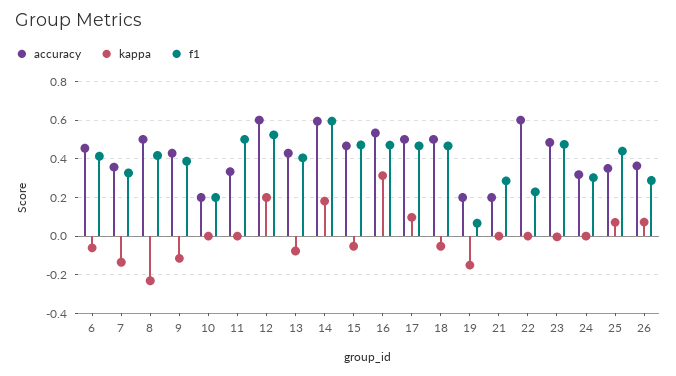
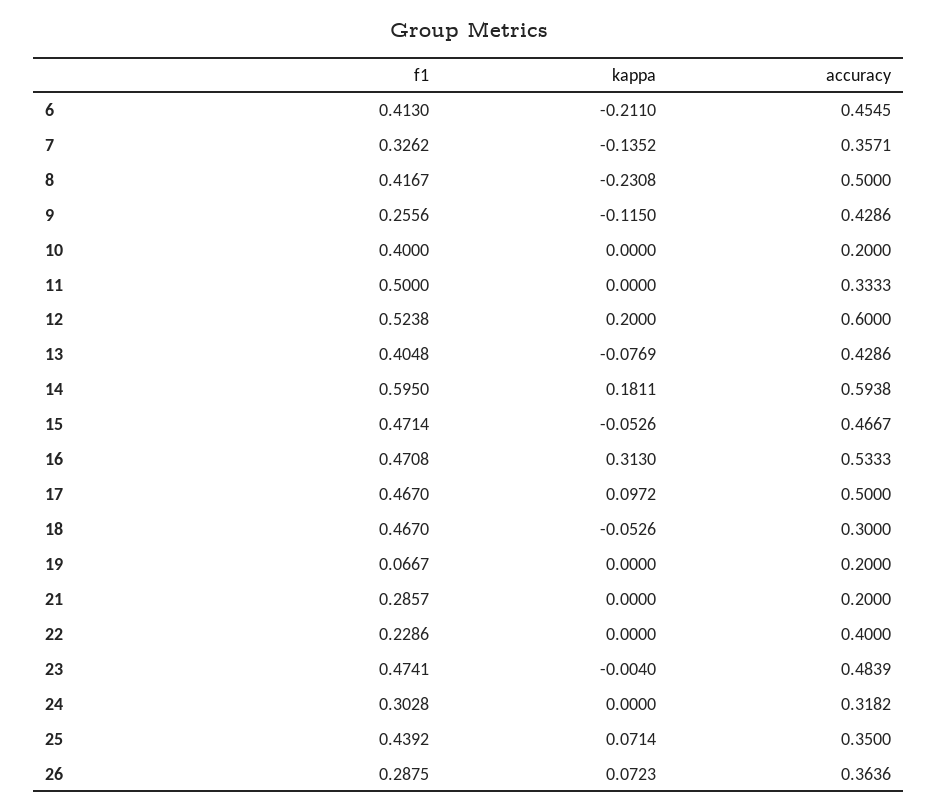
kappa, 6: -0.05 -> -0.211
f1, 9: 0.4 -> 0.2556
f1, 10: 0.2 -> 0.4
accuracy, 18: 0.5 -> 0.3
kappa, 19: -0.15 -> 0
accuracy, 22: 0.6 -> 0.4

